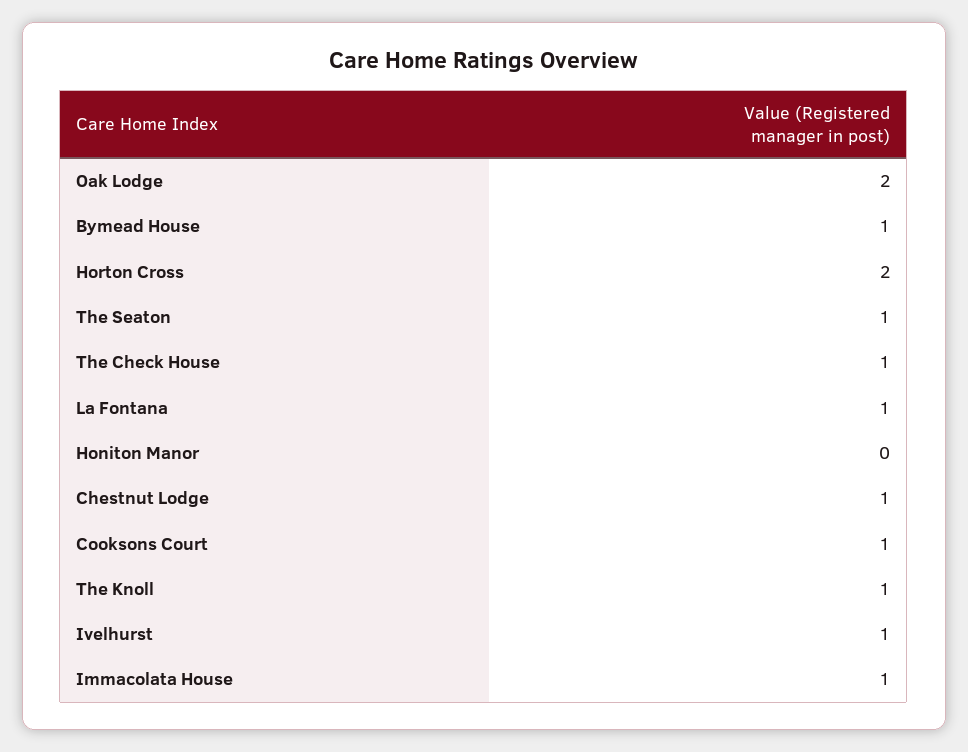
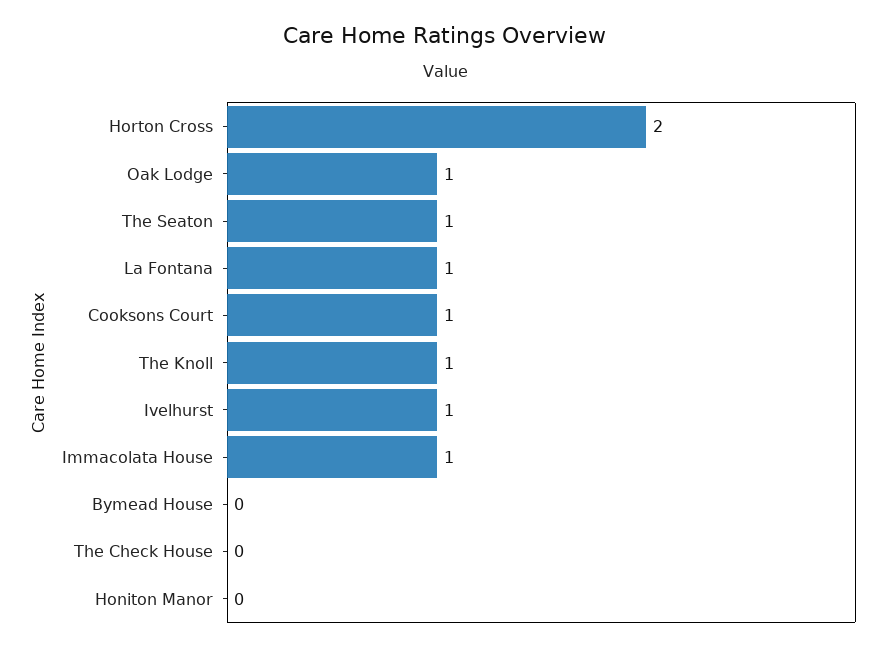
Oak Lodge: 2 -> 1
Bymead House: 1 -> 0
The Check House: 1 -> 0
Chestnut Lodge: 1 -> none

